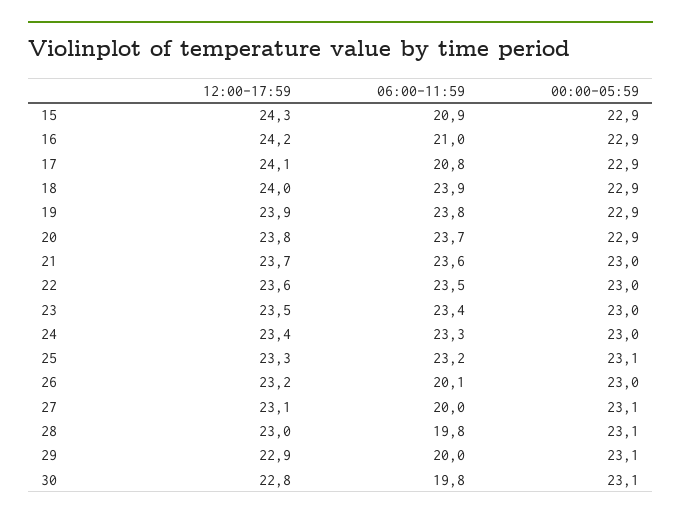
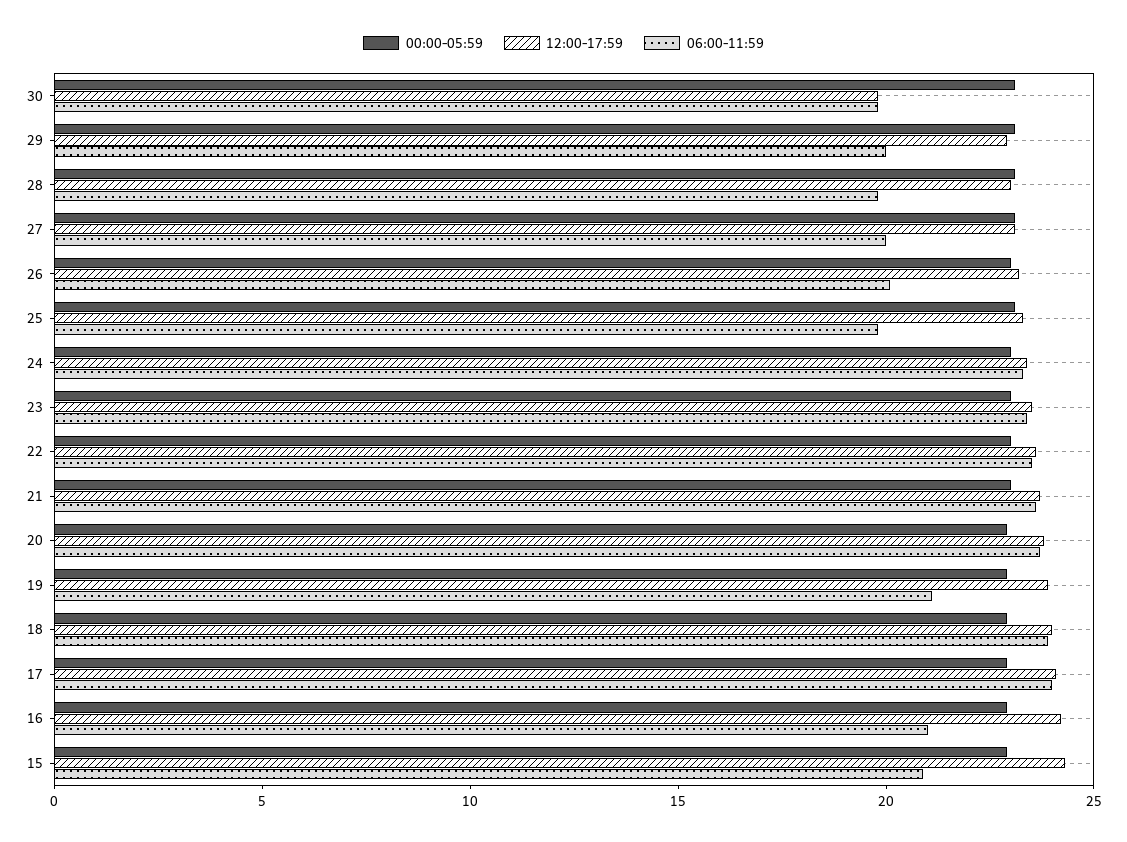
06:00-11:59, 17: 20.8 -> 24
06:00-11:59, 19: 23.8 -> 21
06:00-11:59, 25: 23.2 -> 20
12:00-17:59, 30: 22.8 -> 20

